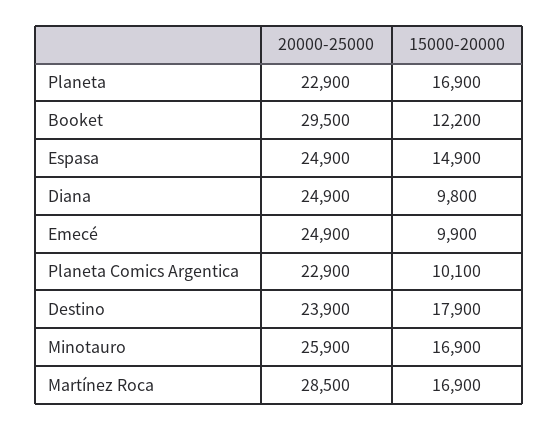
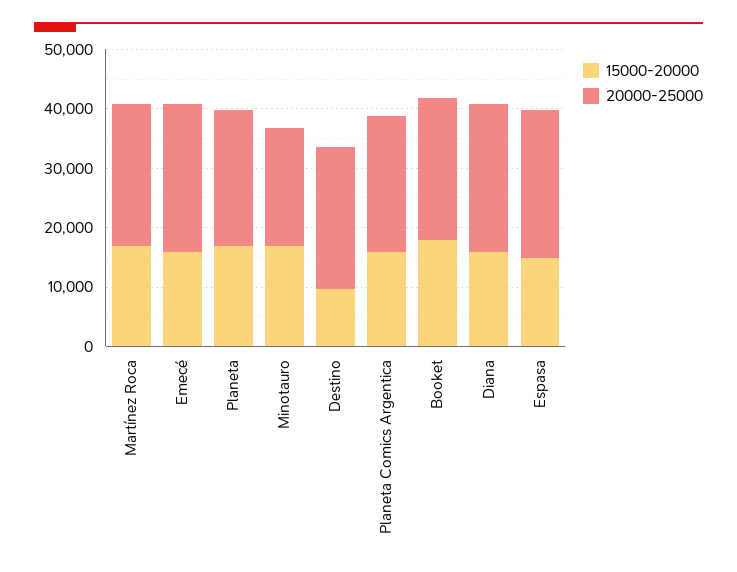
20000-25000, Booket: 29500 -> 24000
15000-20000, Booket: 12200 -> 18000
15000-20000, Diana: 9800 -> 16000
15000-20000, Emecé: 9900 -> 16000
15000-20000, Planeta Comics Argentica: 10100 -> 16000
15000-20000, Destino: 17900 -> 10000
20000-25000, Minotauro: 25900 -> 20000
20000-25000, Martínez Roca: 28500 -> 24000

